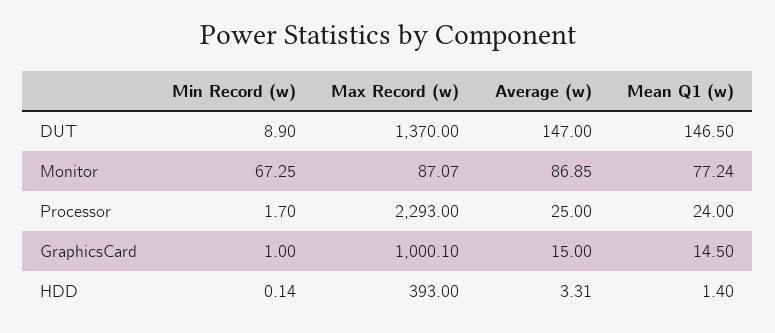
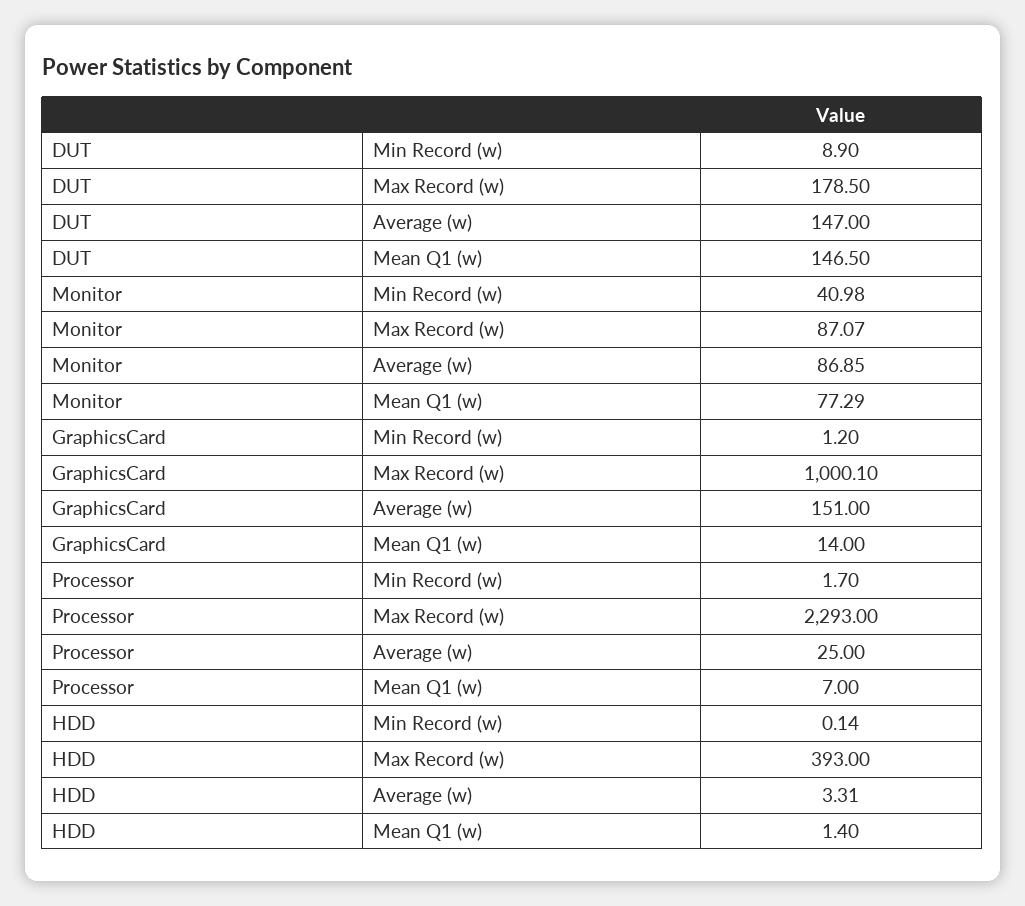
Max Record (w), DUT: 1370 -> 178.5
Min Record (w), Monitor: 67.25 -> 40.98
Mean Q1 (w), Monitor: 77.24 -> 77.29
Mean Q1 (w), Processor: 24 -> 7
Min Record (w), GraphicsCard: 1 -> 1.2
Average (w), GraphicsCard: 15 -> 151
Mean Q1 (w), GraphicsCard: 14.5 -> 14

